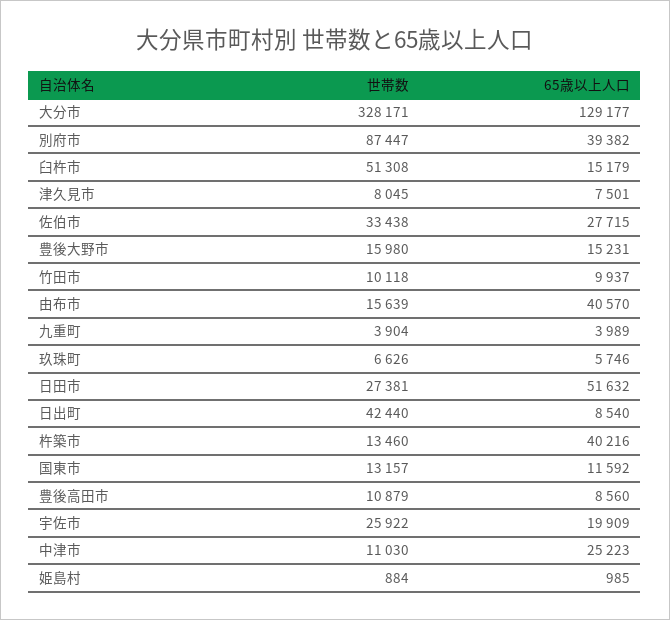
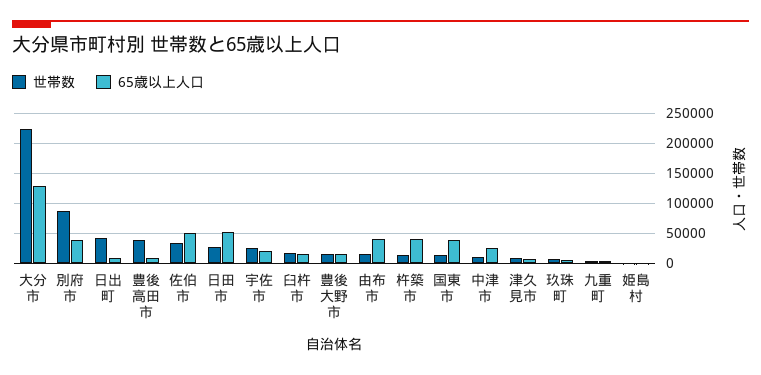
世帯数, 大分市: 328171 -> 220000
世帯数, 臼杵市: 51308 -> 20000
65歳以上人口, 佐伯市: 27715 -> 50000
世帯数, 竹田市: 10118 -> none
65歳以上人口, 竹田市: 9937 -> none
65歳以上人口, 国東市: 11592 -> 40000
世帯数, 豊後高田市: 10879 -> 40000

